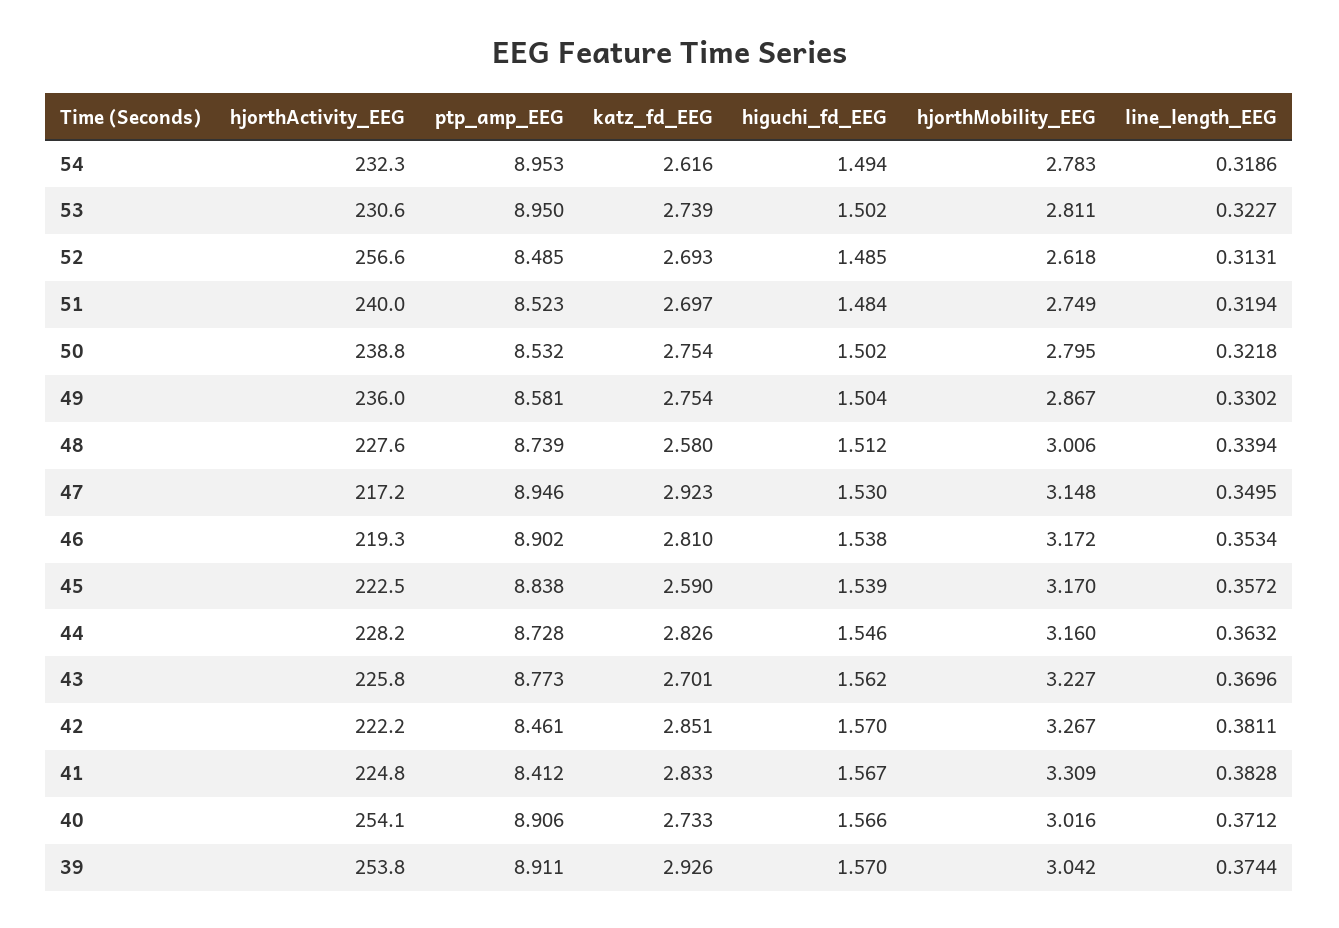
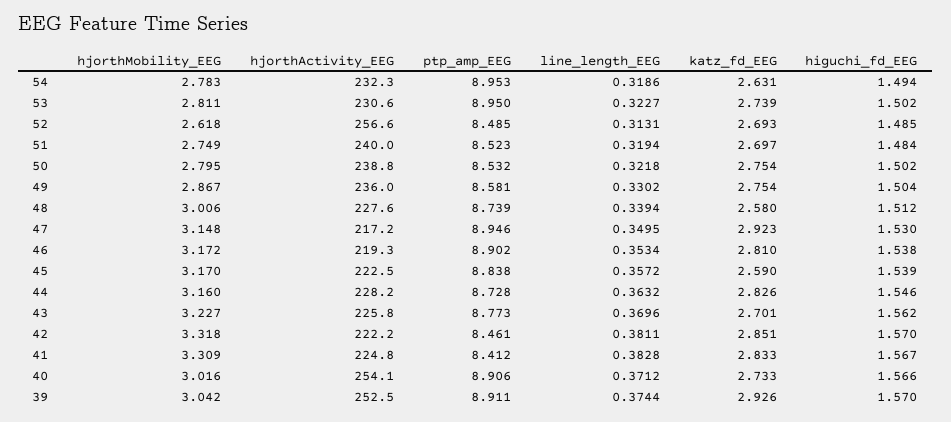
katz_fd_EEG, 54: 2.616 -> 2.631
hjorthMobility_EEG, 42: 3.267 -> 3.318
hjorthActivity_EEG, 39: 253.8 -> 252.5

